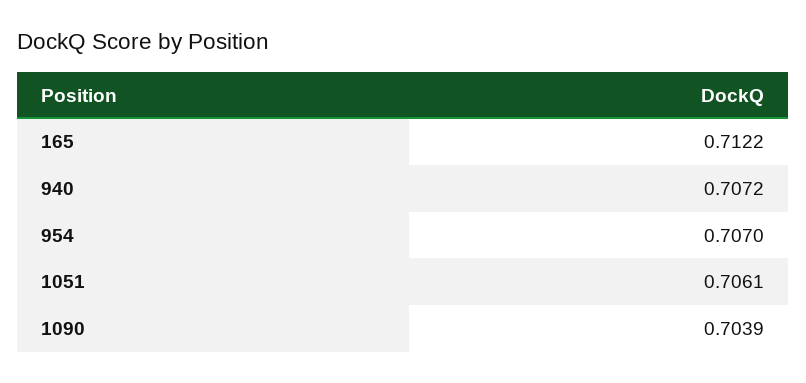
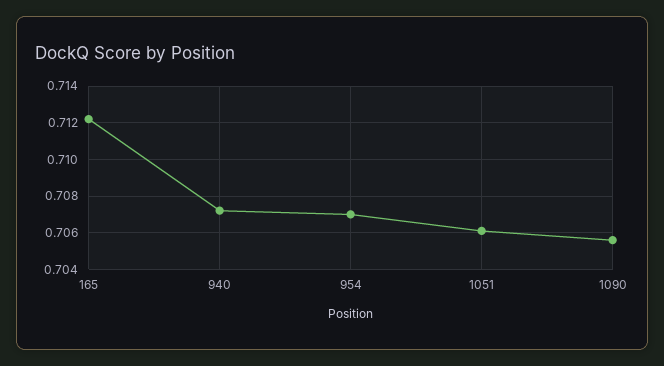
1090: 0.7039 -> 0.7055

